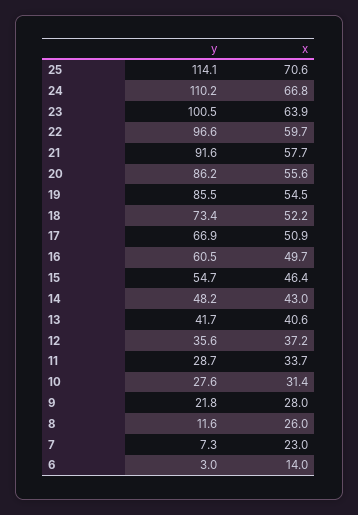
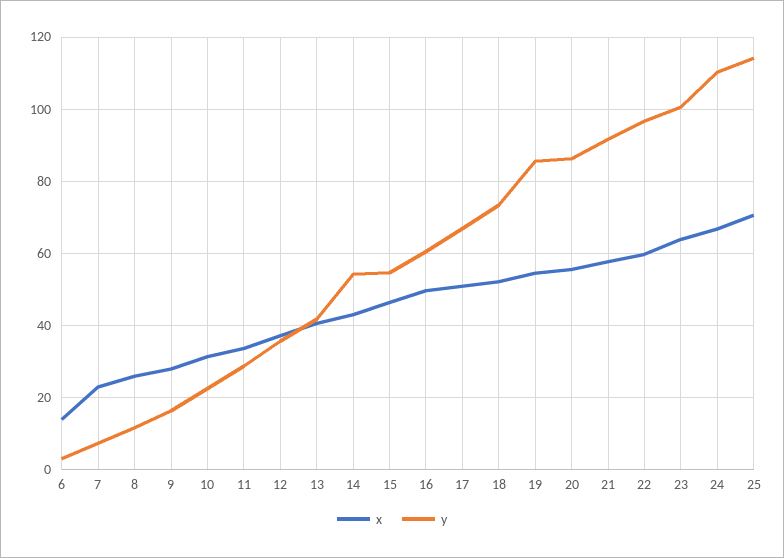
y, 14: 48.2 -> 54
y, 10: 27.6 -> 22
y, 9: 21.8 -> 16

